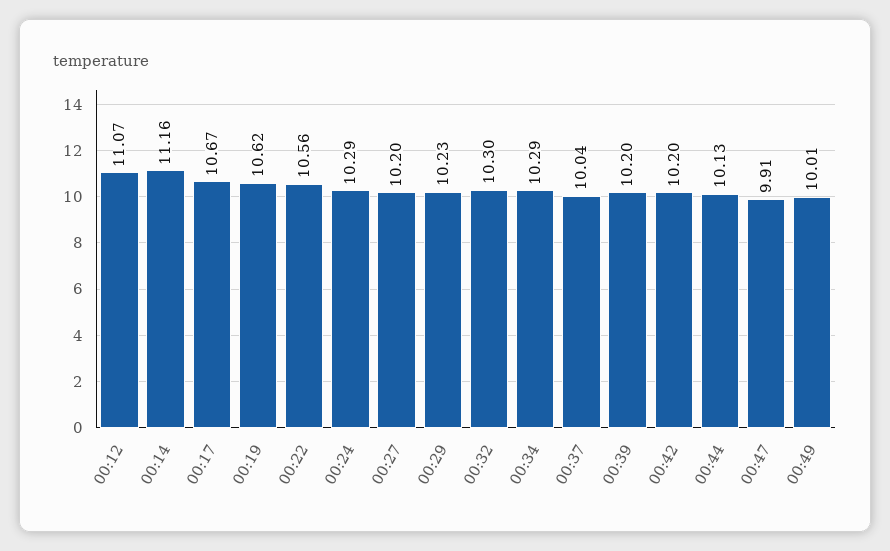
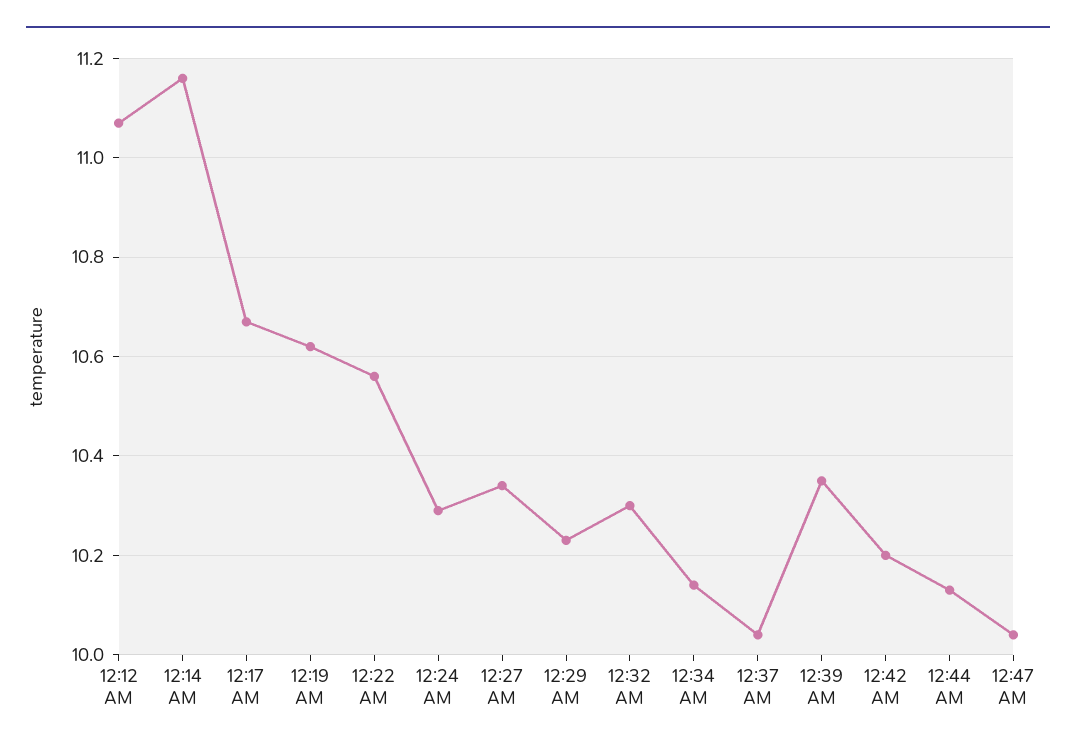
00:27: 10.2 -> 10.35
00:34: 10.29 -> 10.15
00:39: 10.2 -> 10.35
00:47: 9.91 -> 10.05
00:49: 10.01 -> none

